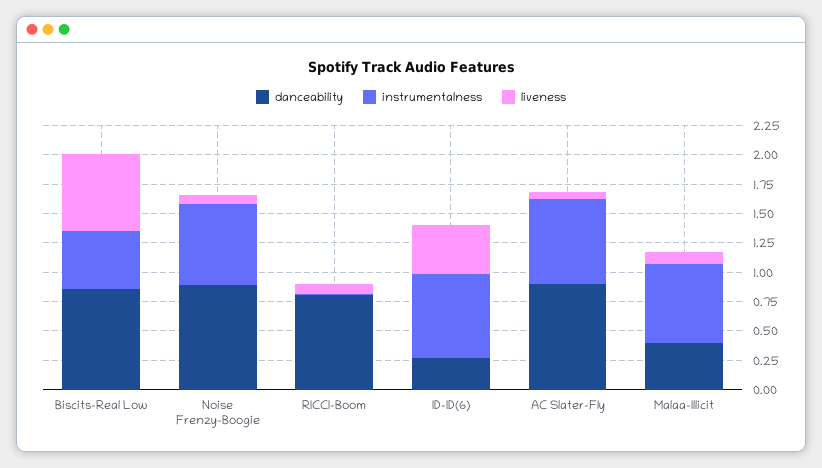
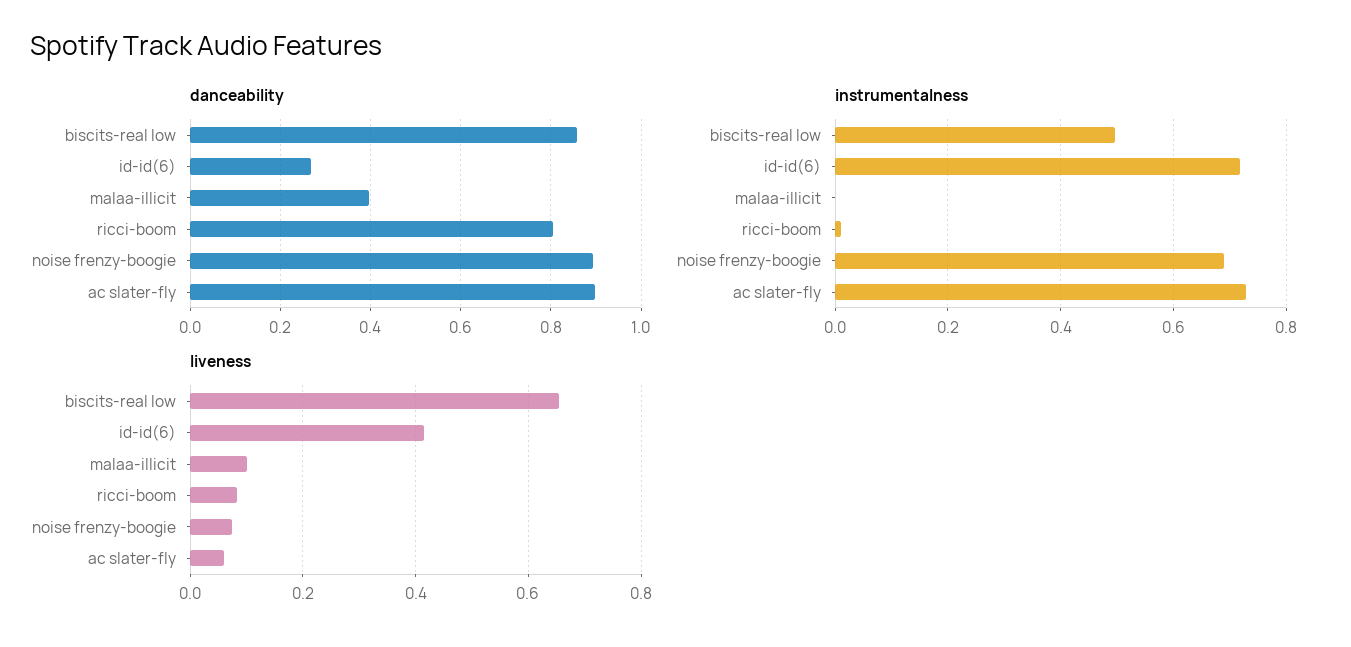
instrumentalness, Malaa-Illicit: 0.75 -> 0

